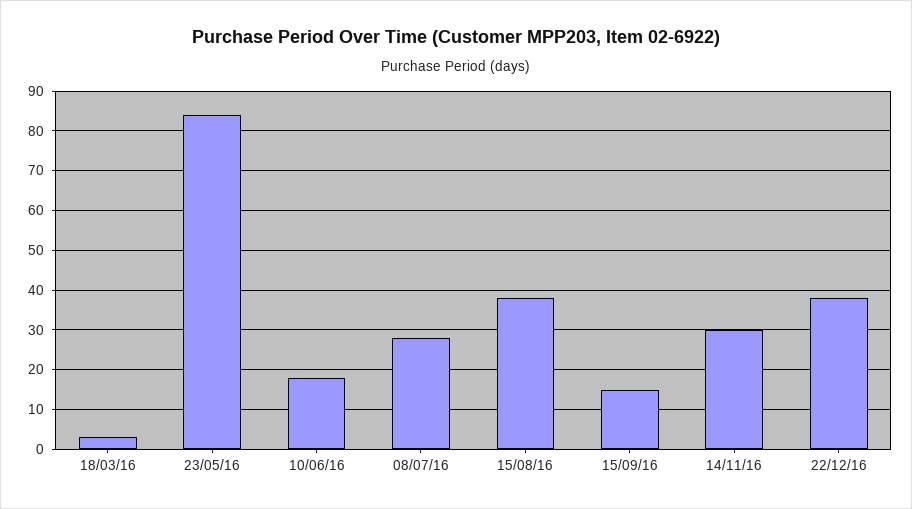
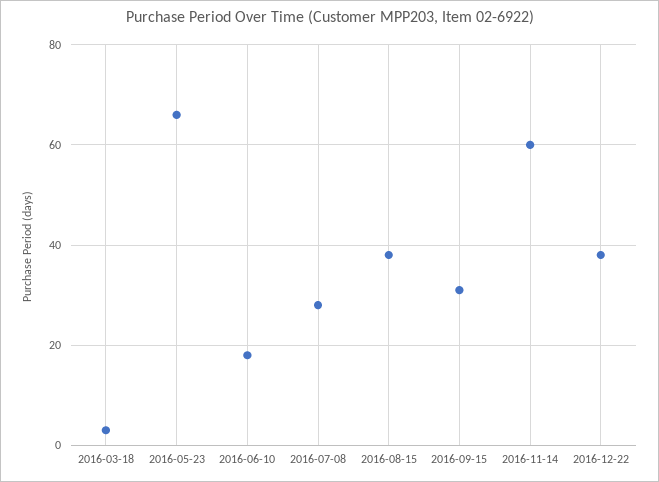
23/05/16: 85 -> 65
15/09/16: 15 -> 30
14/11/16: 30 -> 60

